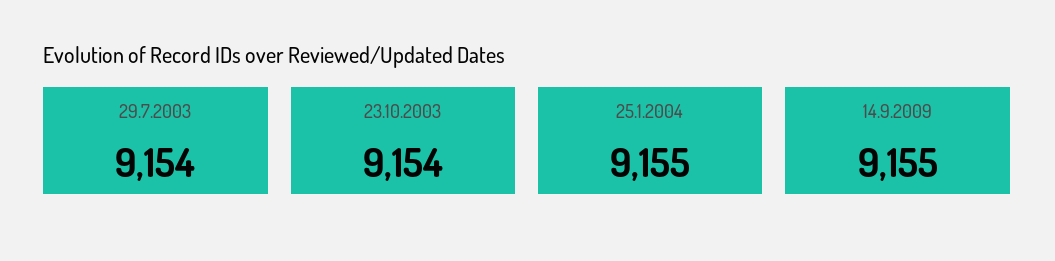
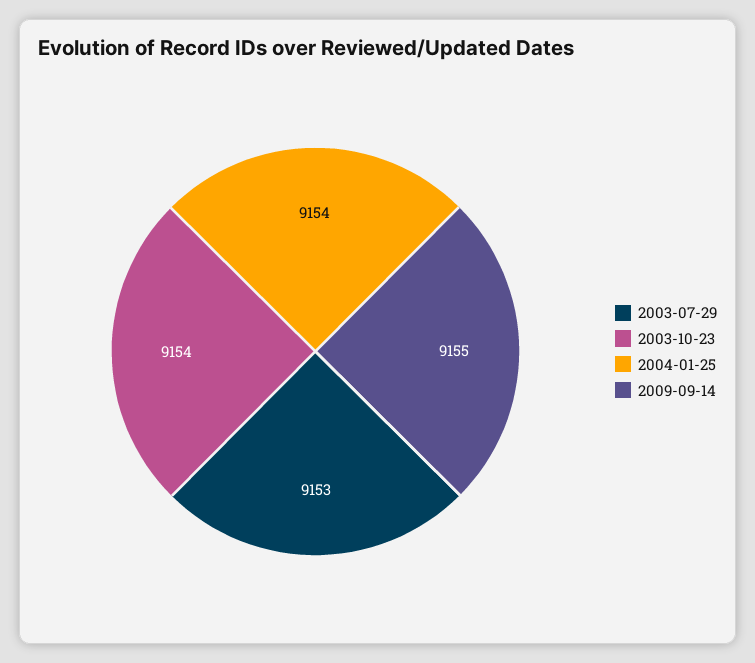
29.7.2003: 9154 -> 9153
25.1.2004: 9155 -> 9154

